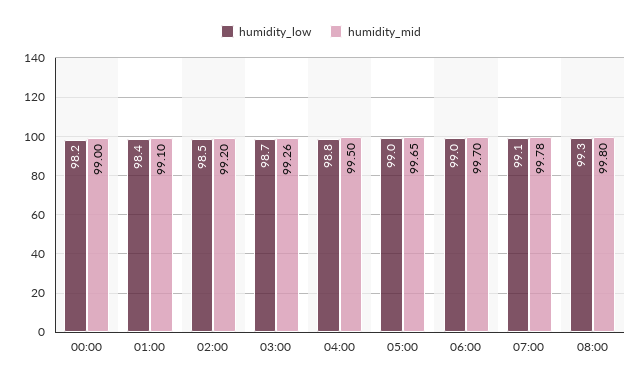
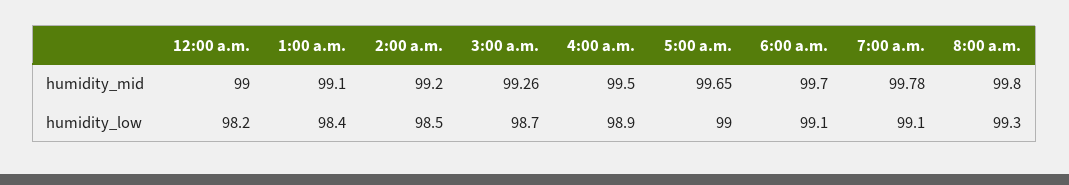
humidity_low, 04:00: 98.8 -> 98.9
humidity_low, 06:00: 99 -> 99.1

